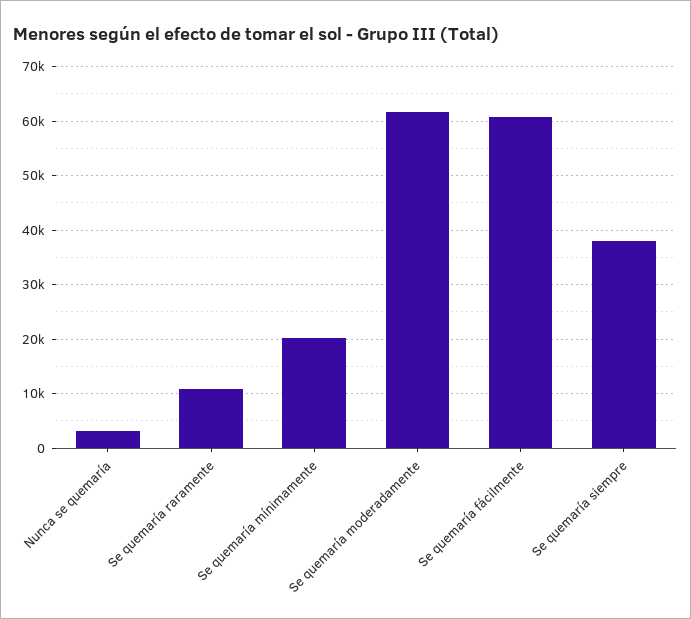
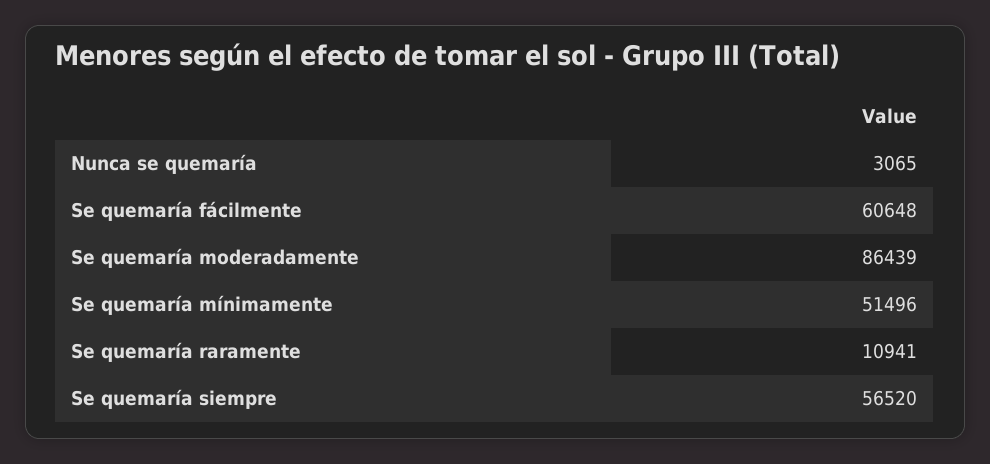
Se quemaría mínimamente: 20000 -> 51496
Se quemaría moderadamente: 62000 -> 86439
Se quemaría siempre: 38000 -> 56520

